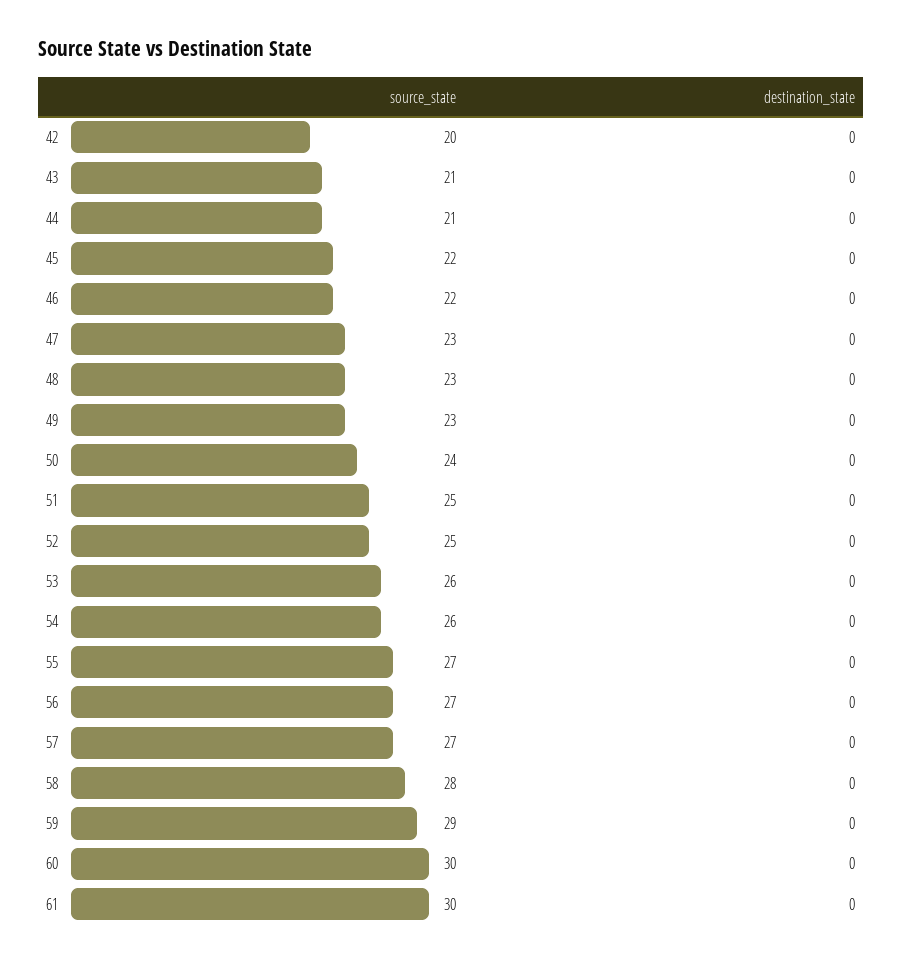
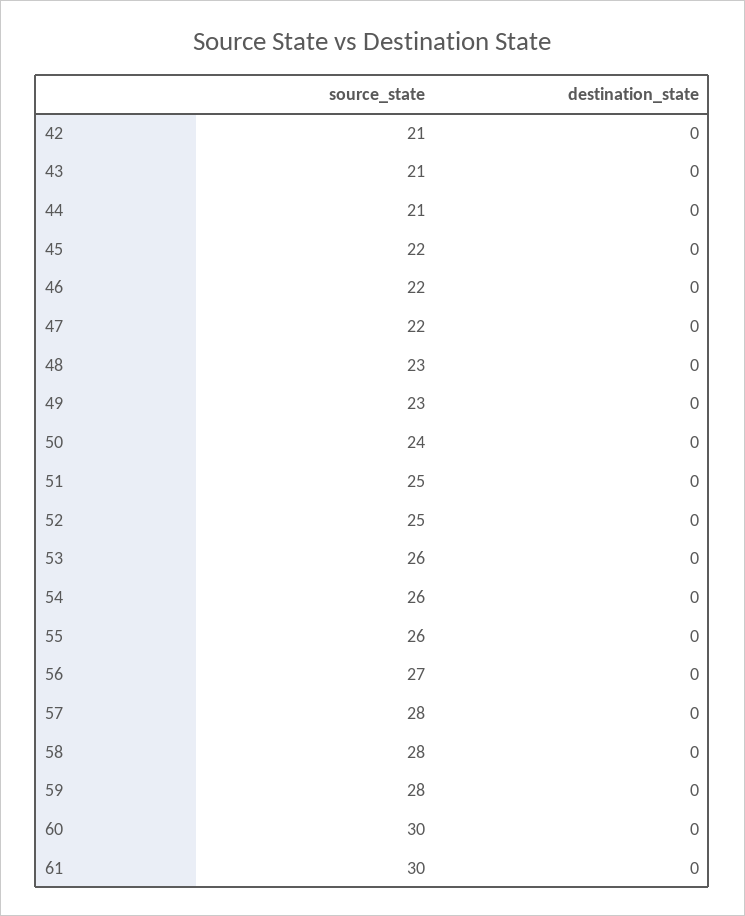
source_state, 42: 20 -> 21
source_state, 47: 23 -> 22
source_state, 55: 27 -> 26
source_state, 57: 27 -> 28
source_state, 59: 29 -> 28

